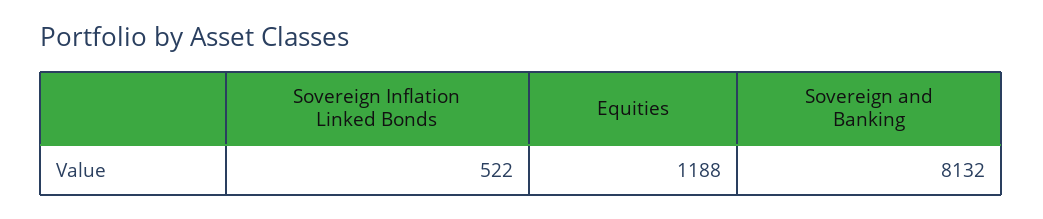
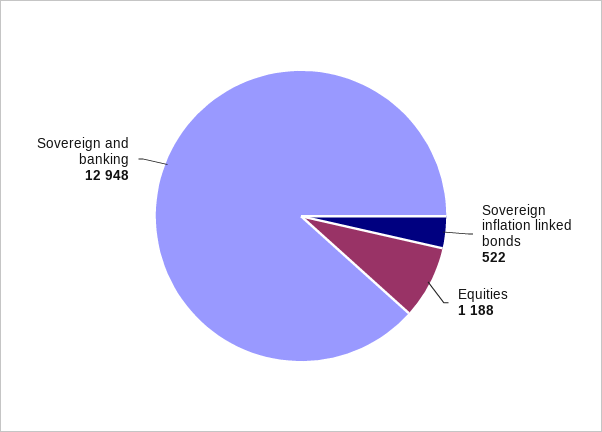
Sovereign and Banking: 8132 -> 12948

